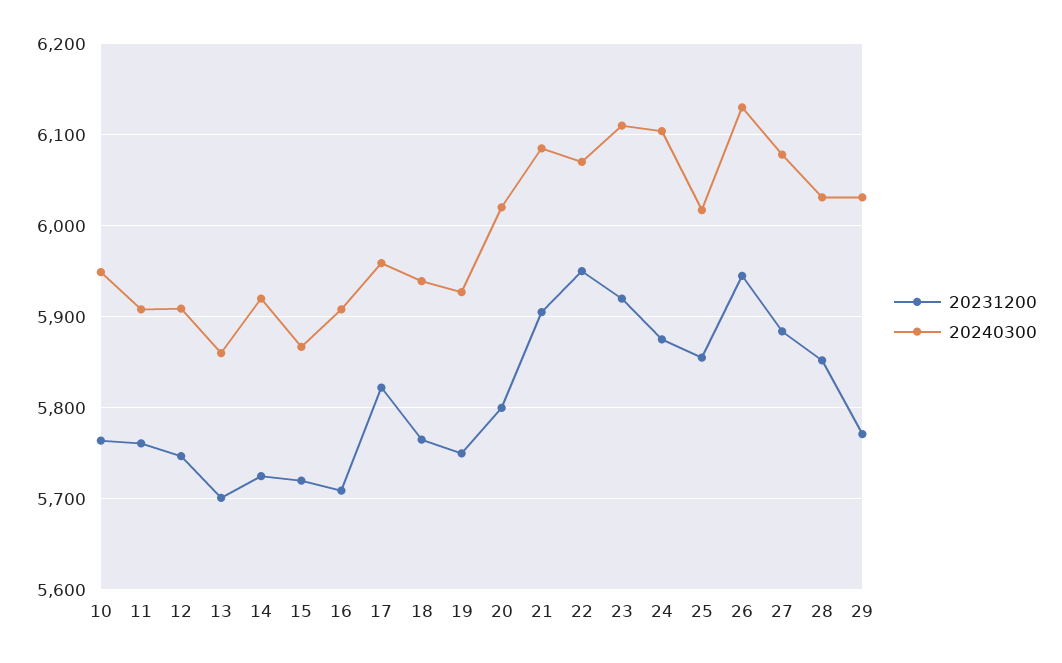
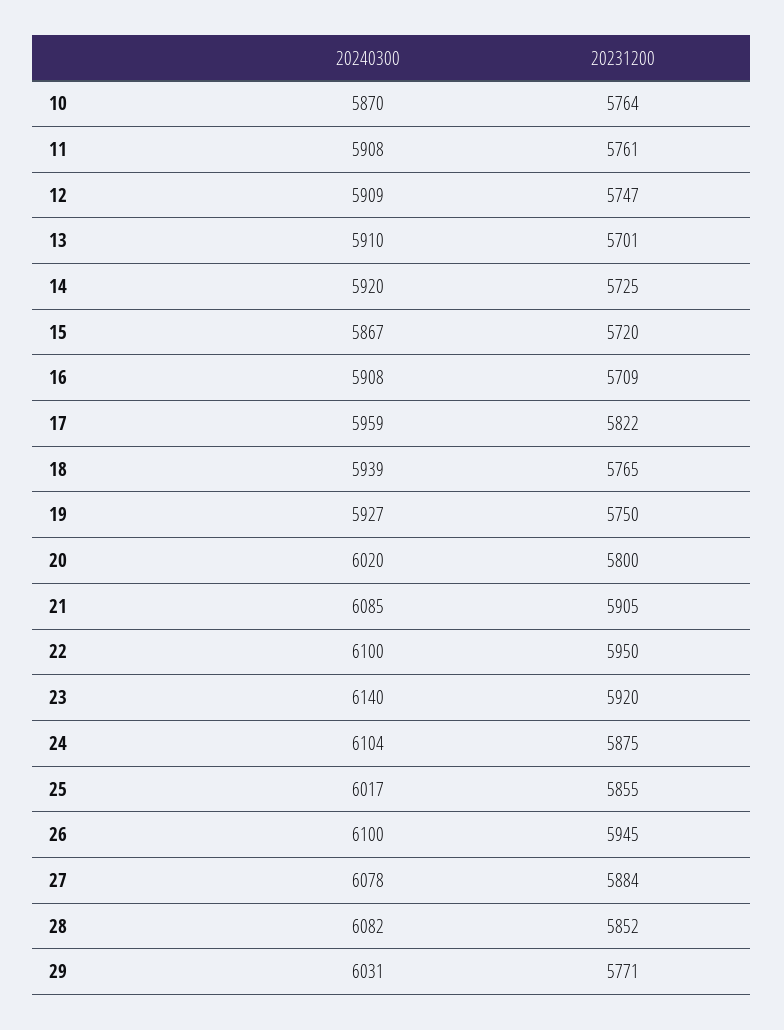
20240300, 10: 5950 -> 5870
20240300, 13: 5860 -> 5910
20240300, 22: 6070 -> 6100
20240300, 23: 6110 -> 6140
20240300, 26: 6130 -> 6100
20240300, 28: 6030 -> 6082

